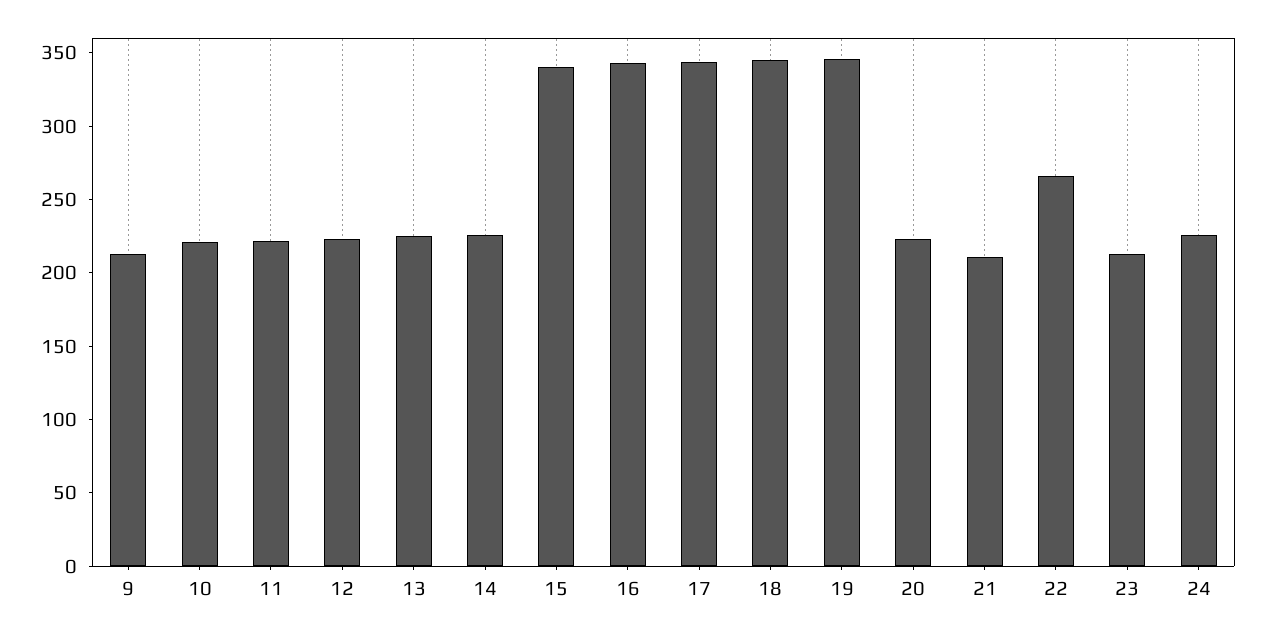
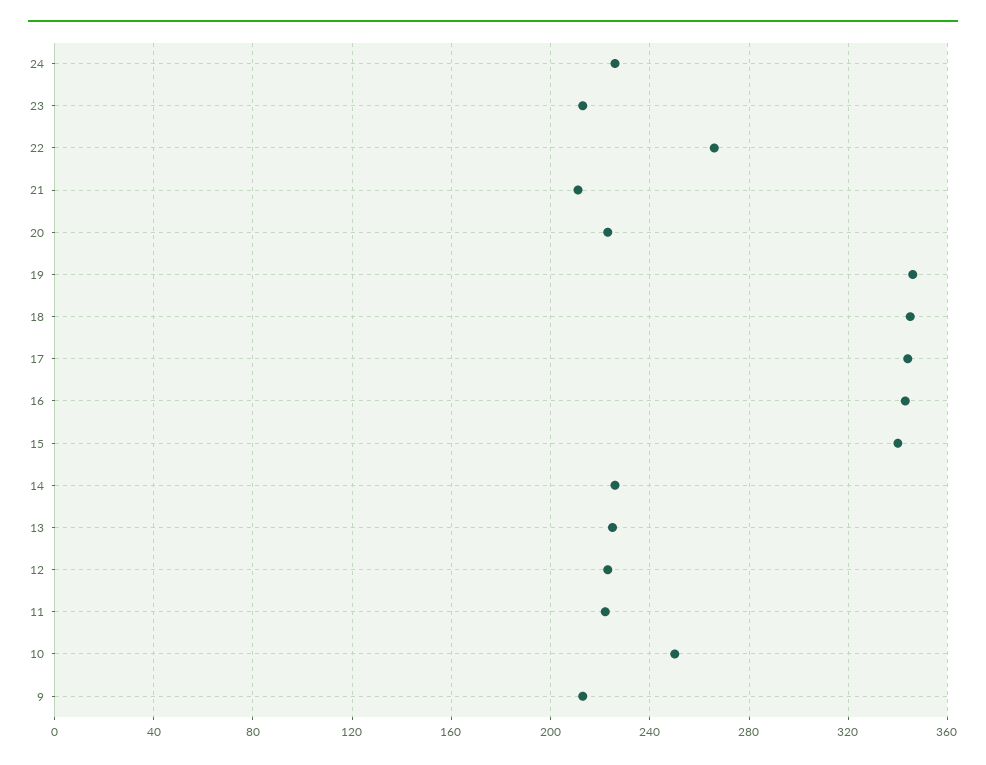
10: 220 -> 250

